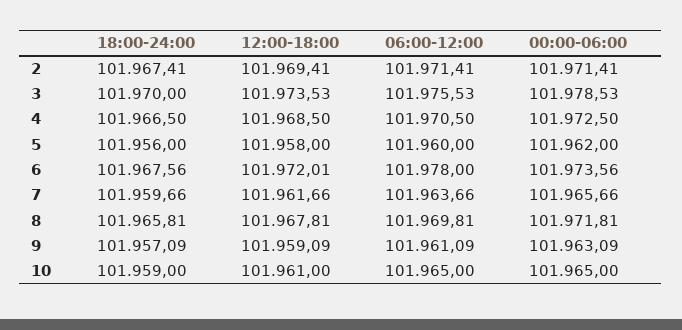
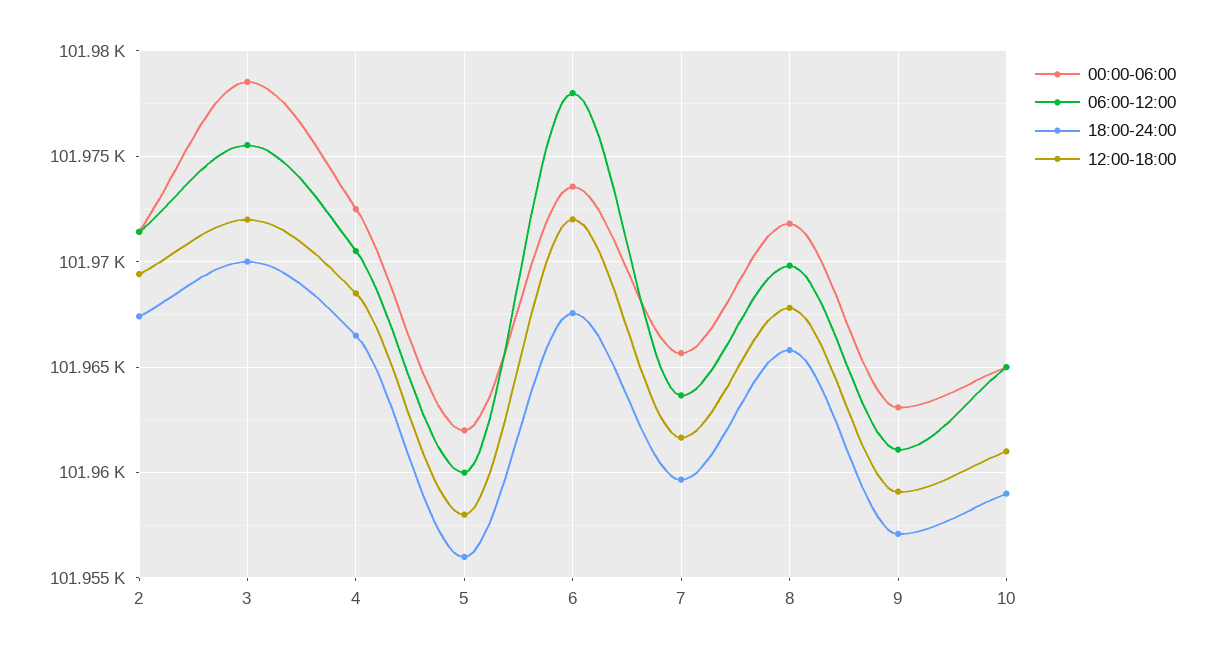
12:00-18:00, 3: 101973.53 -> 101972

